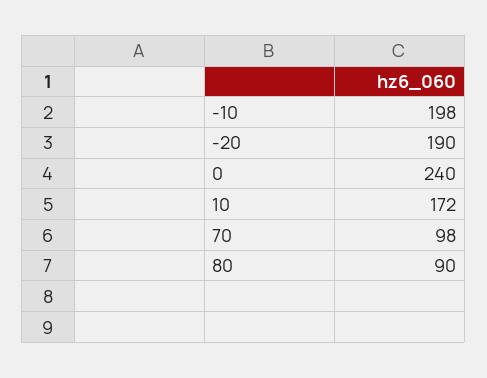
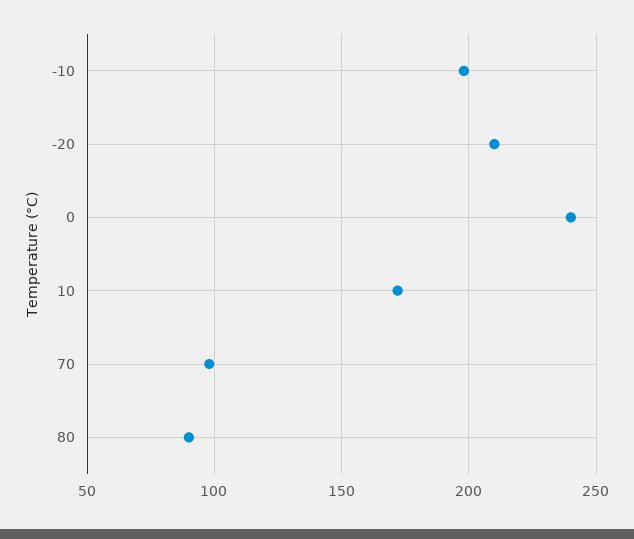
-20: 190 -> 210

